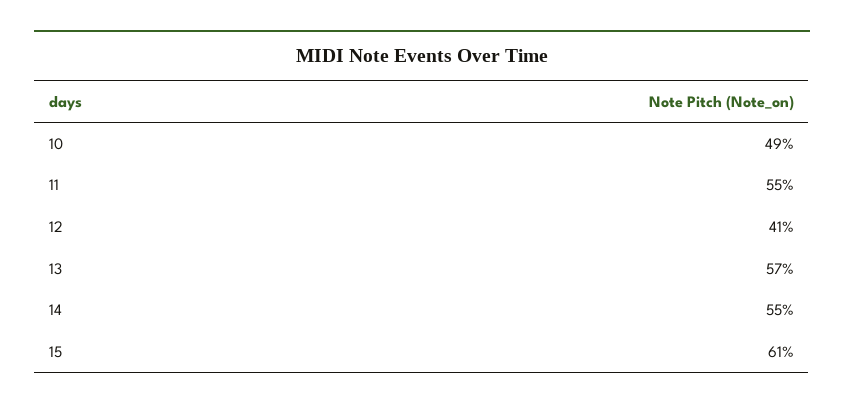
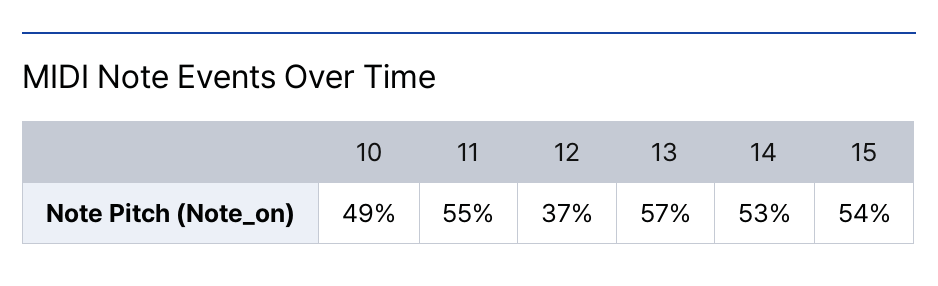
12: 41 -> 37
14: 55 -> 53
15: 61 -> 54

